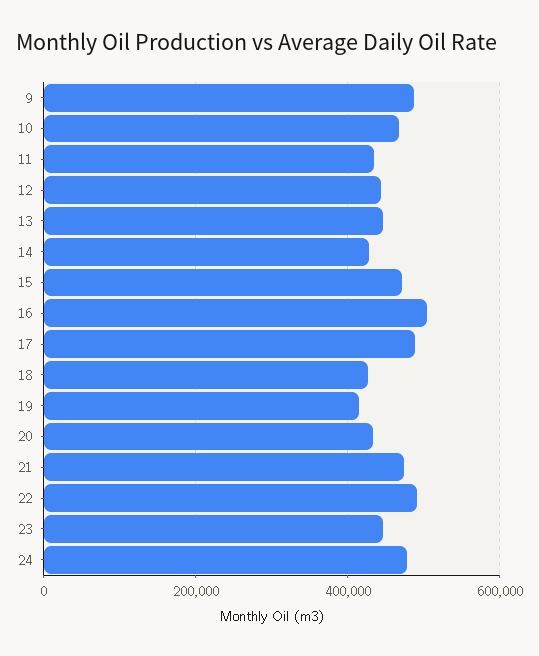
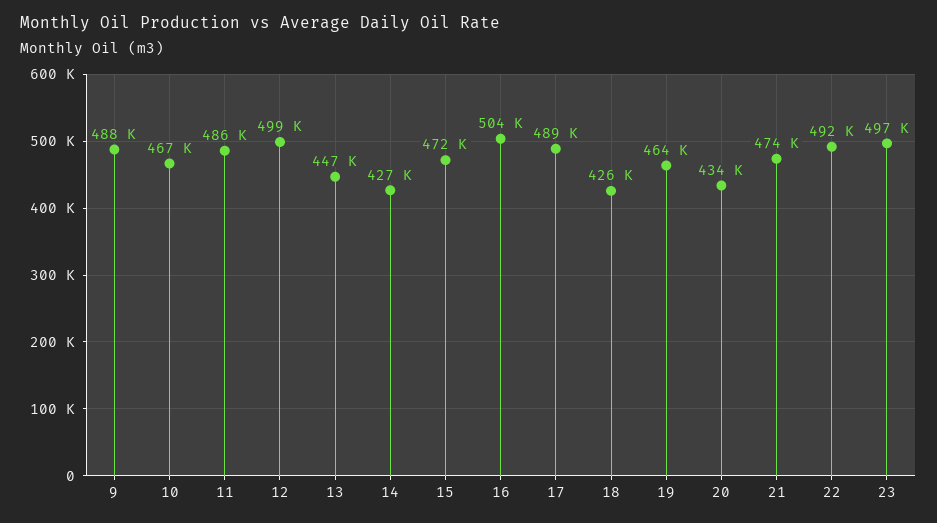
11: 440000 -> 486000
12: 440000 -> 499000
19: 420000 -> 464000
23: 440000 -> 497000
24: 480000 -> none

